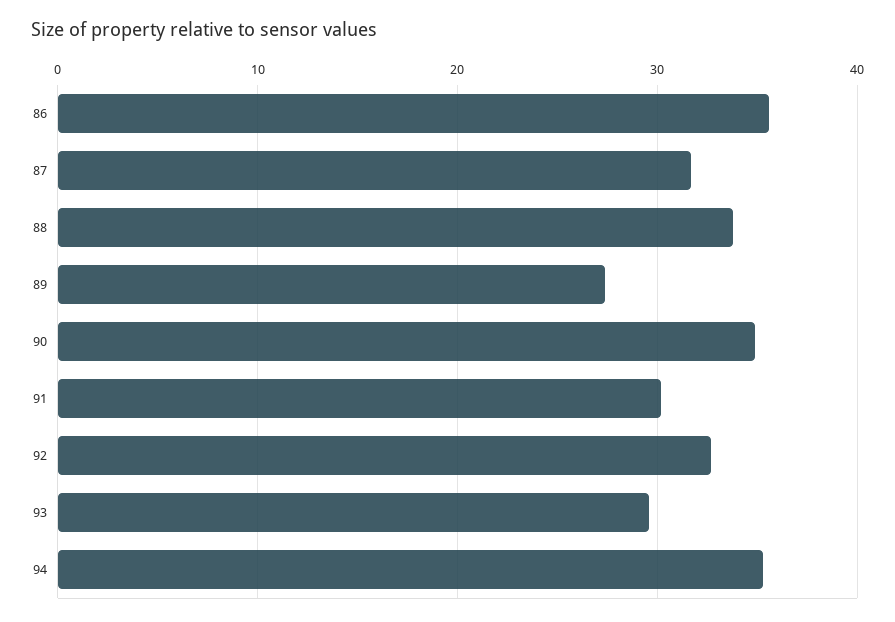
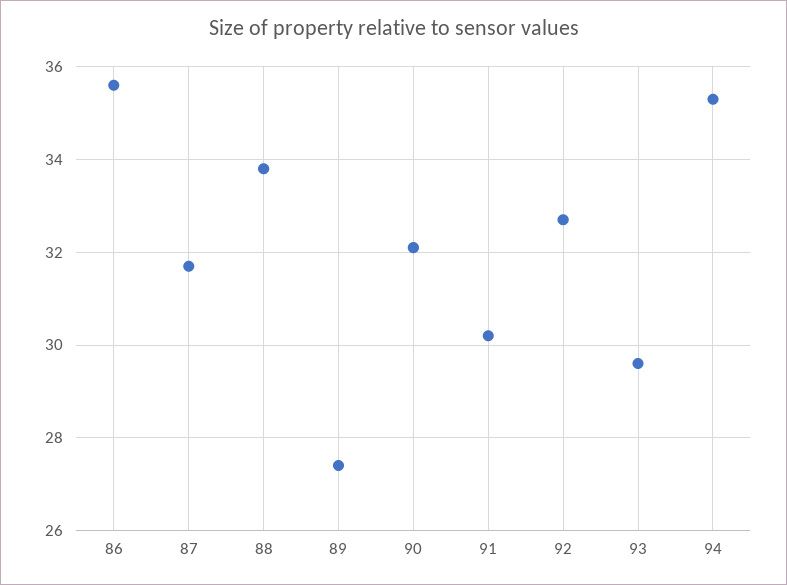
90: 35 -> 32

